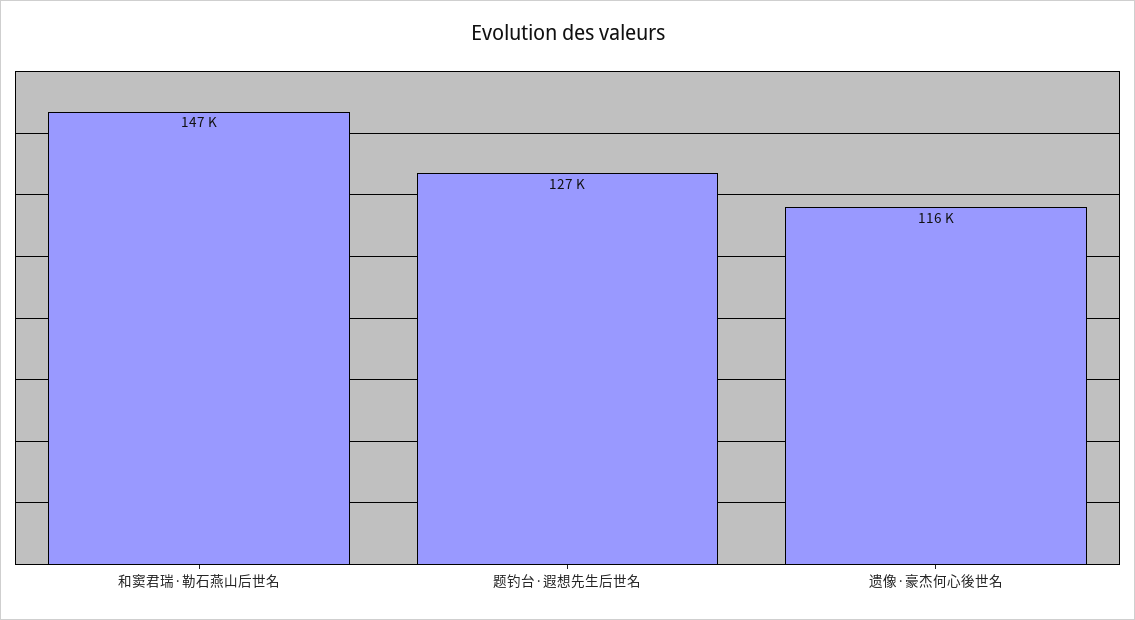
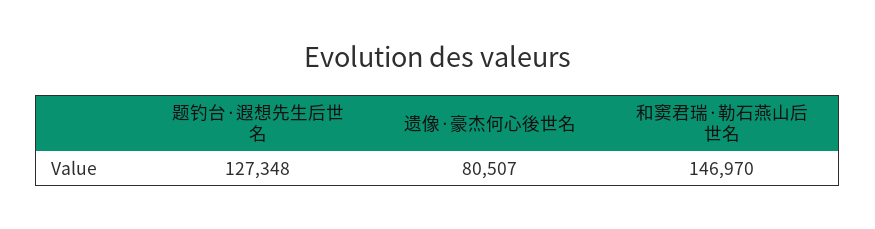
遗像·豪杰何心後世名: 116000 -> 80507

